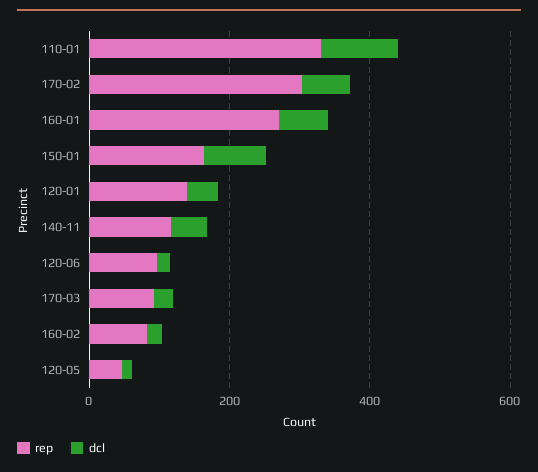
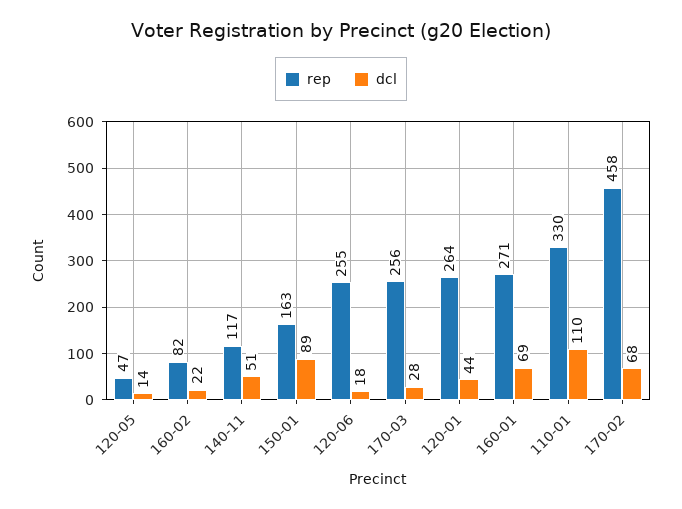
rep, 170-02: 300 -> 458
rep, 120-01: 150 -> 264
rep, 120-06: 100 -> 255
rep, 170-03: 100 -> 256

